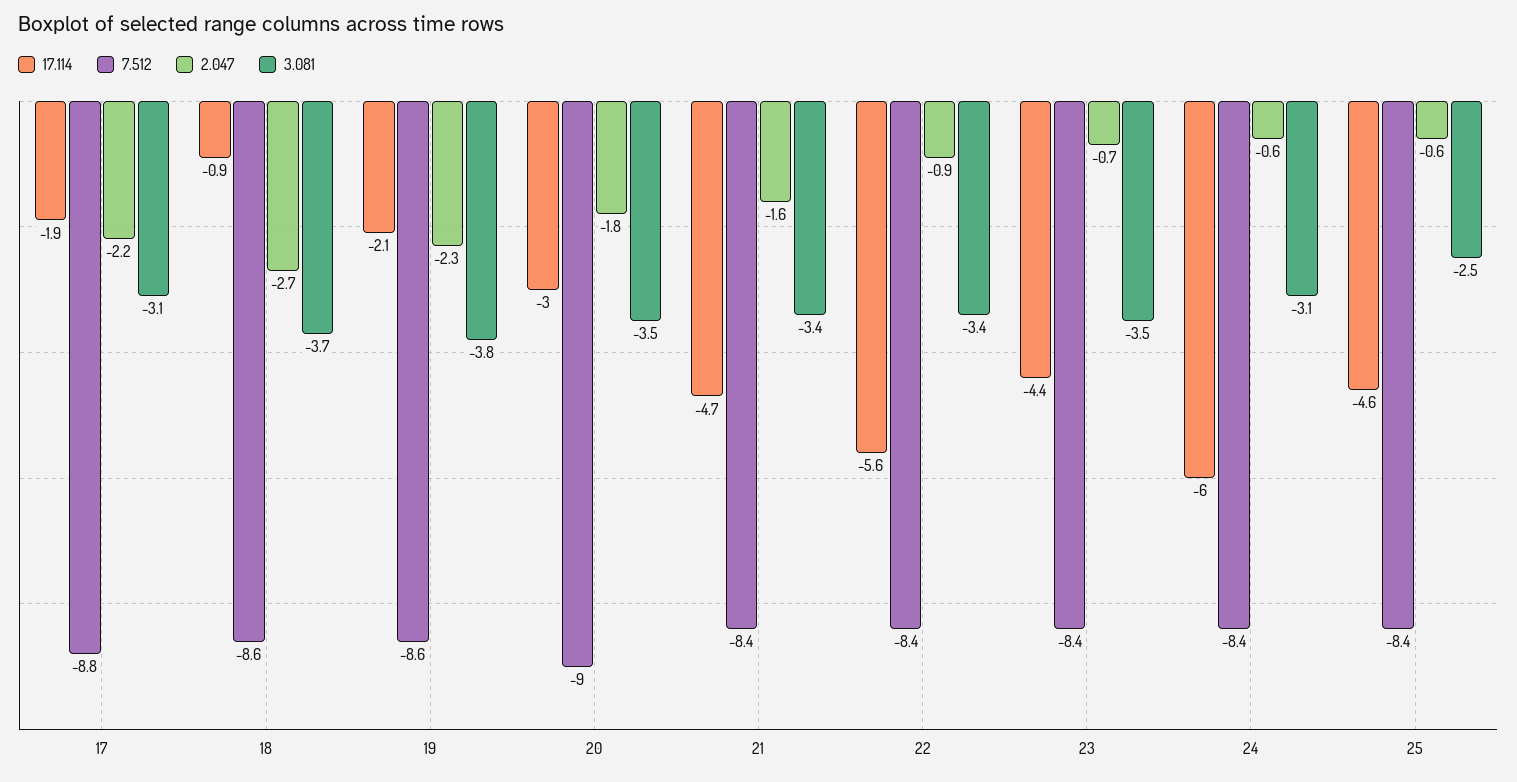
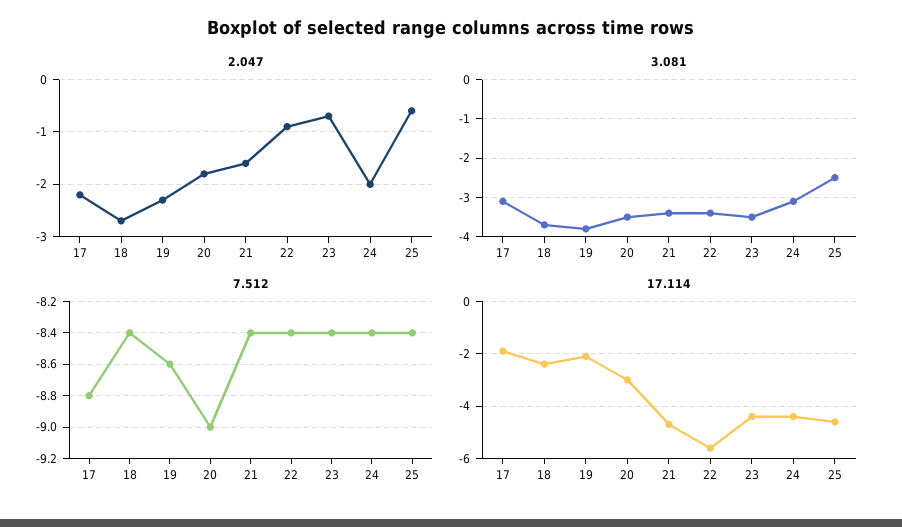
17.114, 18: -0.9 -> -2.5
7.512, 18: -8.6 -> -8.4
17.114, 24: -6 -> -4.5
2.047, 24: -0.6 -> -2

